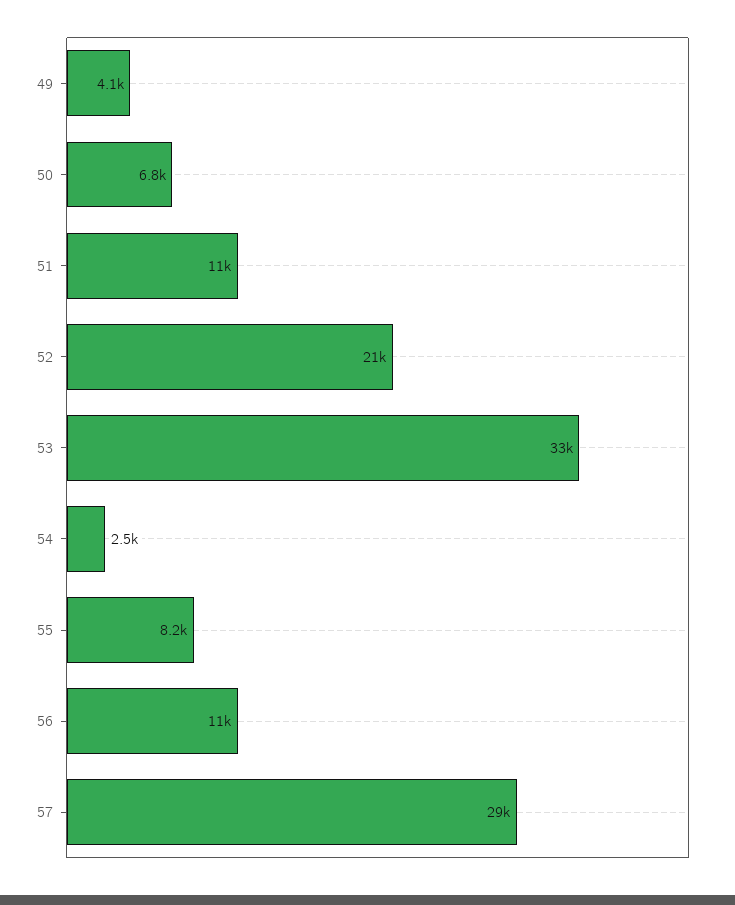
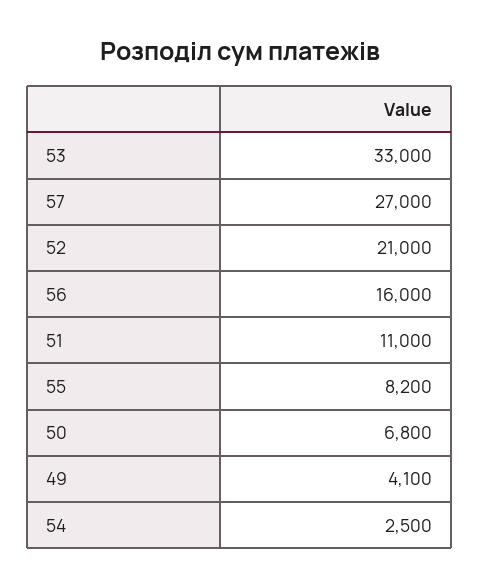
56: 11000 -> 16000
57: 29000 -> 27000

